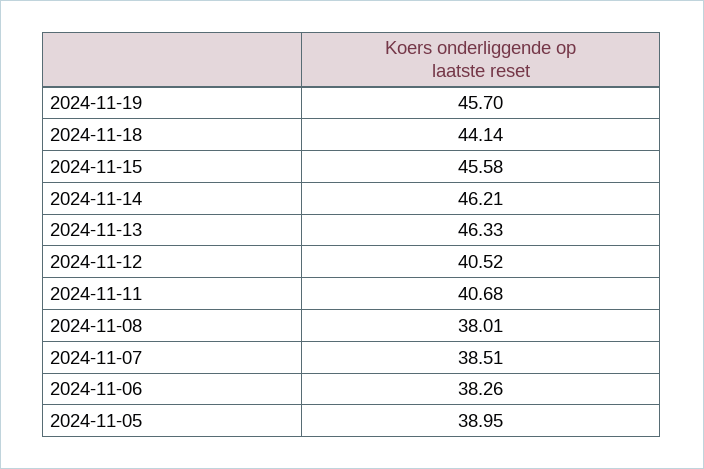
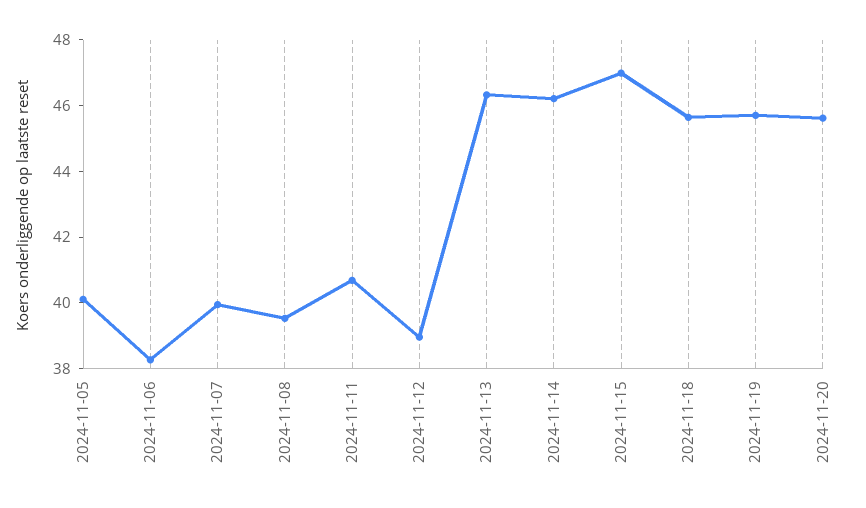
2024-11-18: 44.14 -> 45.5
2024-11-15: 45.58 -> 47
2024-11-12: 40.52 -> 39
2024-11-08: 38.01 -> 39.5
2024-11-07: 38.51 -> 40
2024-11-05: 38.95 -> 40
2024-11-20: none -> 45.5

